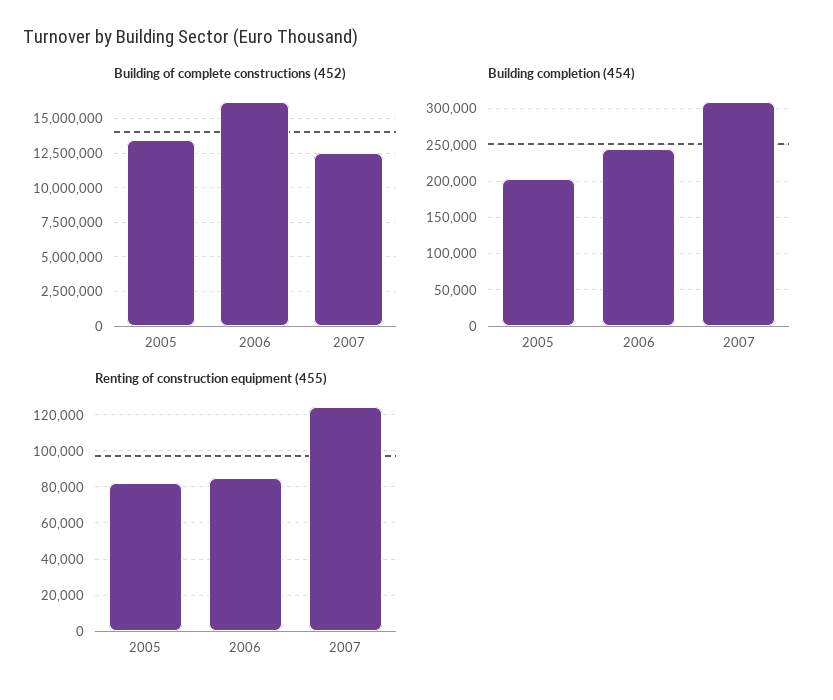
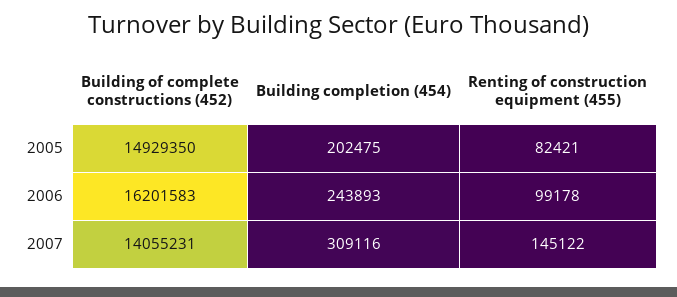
Building of complete constructions (452), 2005: 13500000 -> 14929350
Building of complete constructions (452), 2007: 12500000 -> 14055231
Renting of construction equipment (455), 2006: 85000 -> 99178
Renting of construction equipment (455), 2007: 125000 -> 145122

